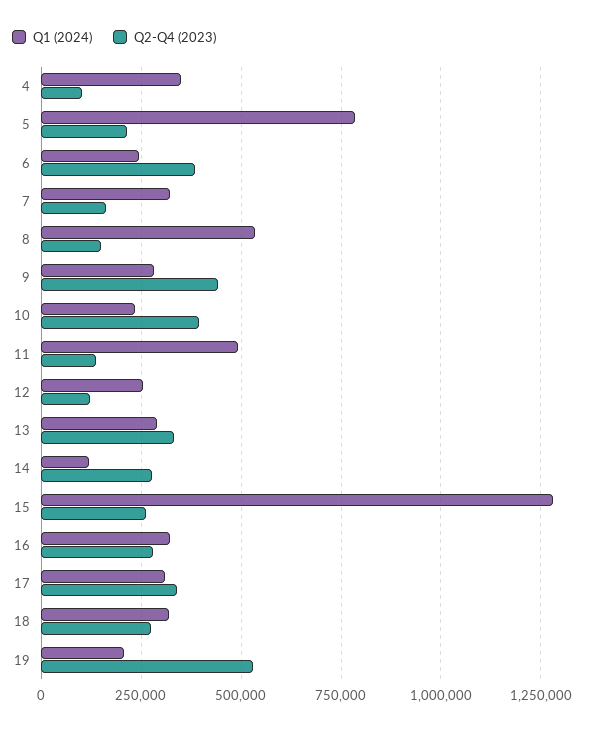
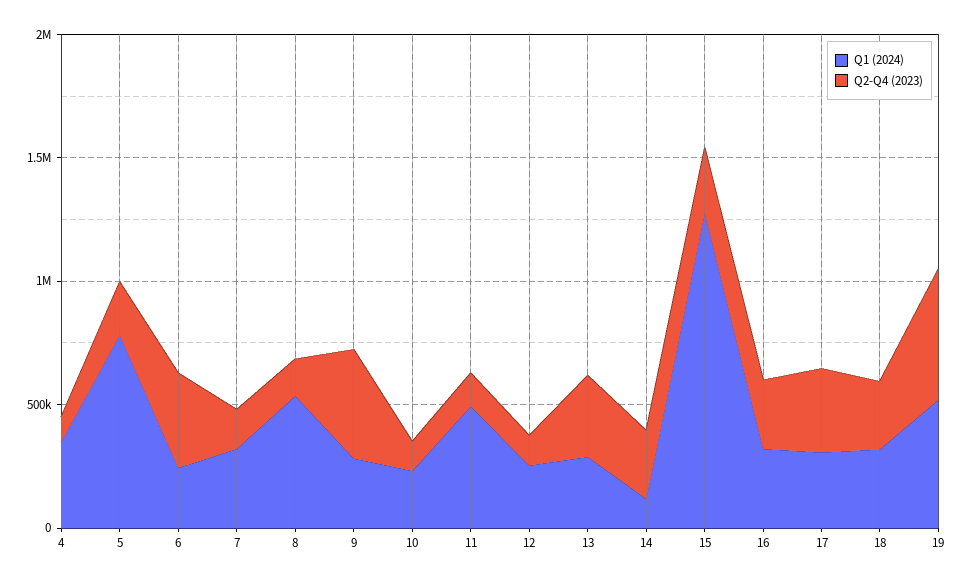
Q2-Q4 (2023), 10: 400000 -> 100000
Q1 (2024), 19: 200000 -> 500000

